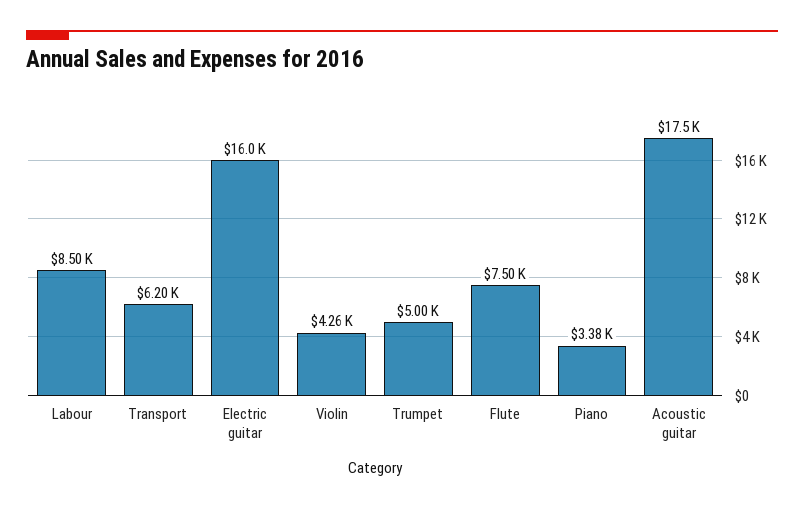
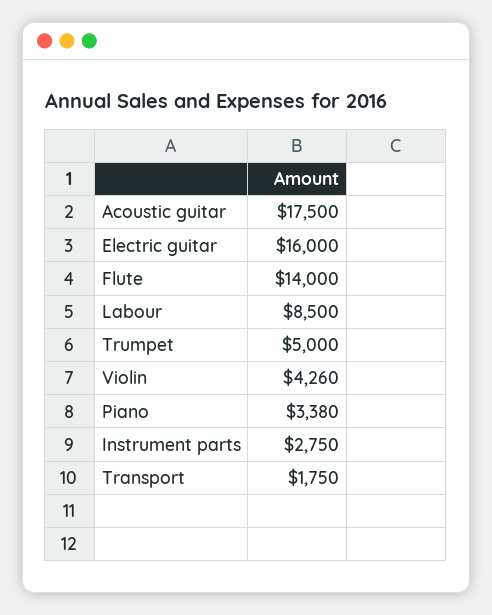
Transport: 6200 -> 1750
Flute: 7500 -> 14000
Instrument parts: none -> 2750

